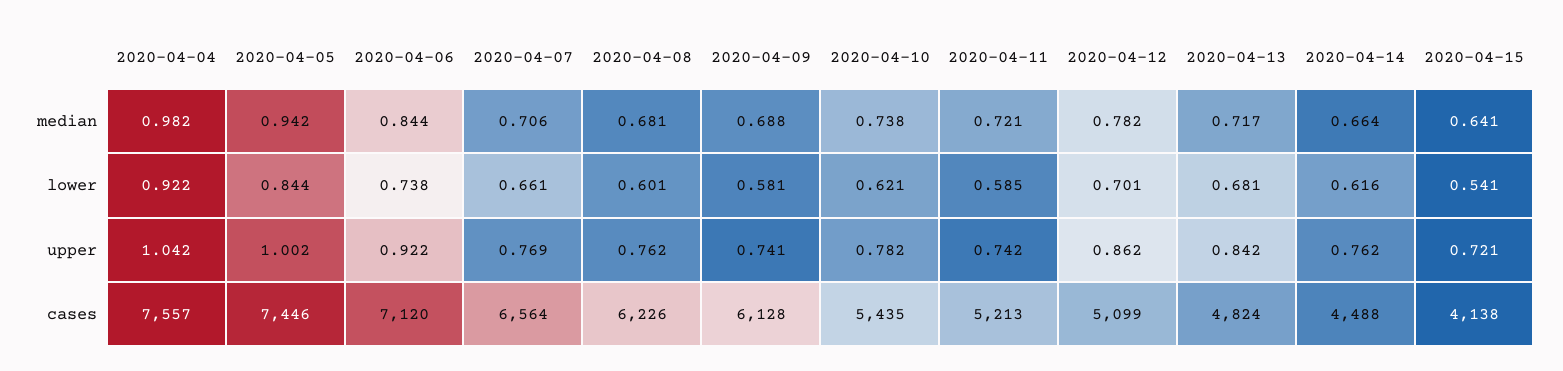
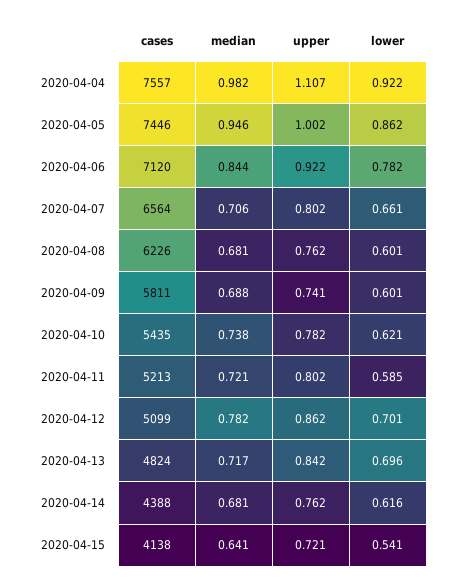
2020-04-05, median: 0.942 -> 0.946
2020-04-14, median: 0.664 -> 0.681
2020-04-05, lower: 0.844 -> 0.862
2020-04-06, lower: 0.738 -> 0.782
2020-04-09, lower: 0.581 -> 0.601
2020-04-13, lower: 0.681 -> 0.696
2020-04-04, upper: 1.042 -> 1.107
2020-04-07, upper: 0.769 -> 0.802
2020-04-11, upper: 0.742 -> 0.802
2020-04-09, cases: 6128 -> 5811
2020-04-14, cases: 4488 -> 4388

